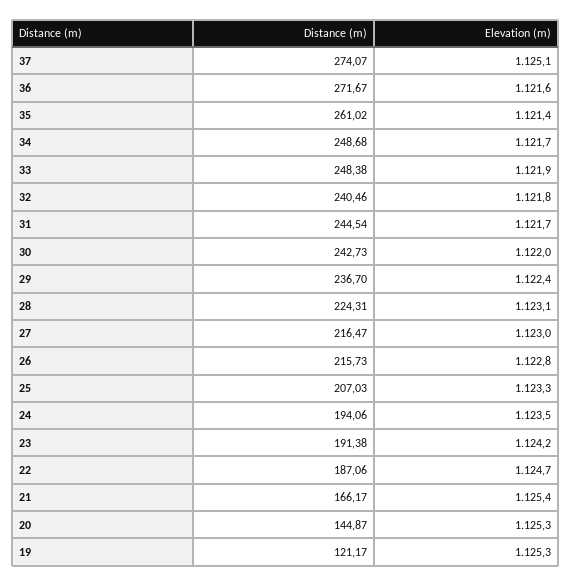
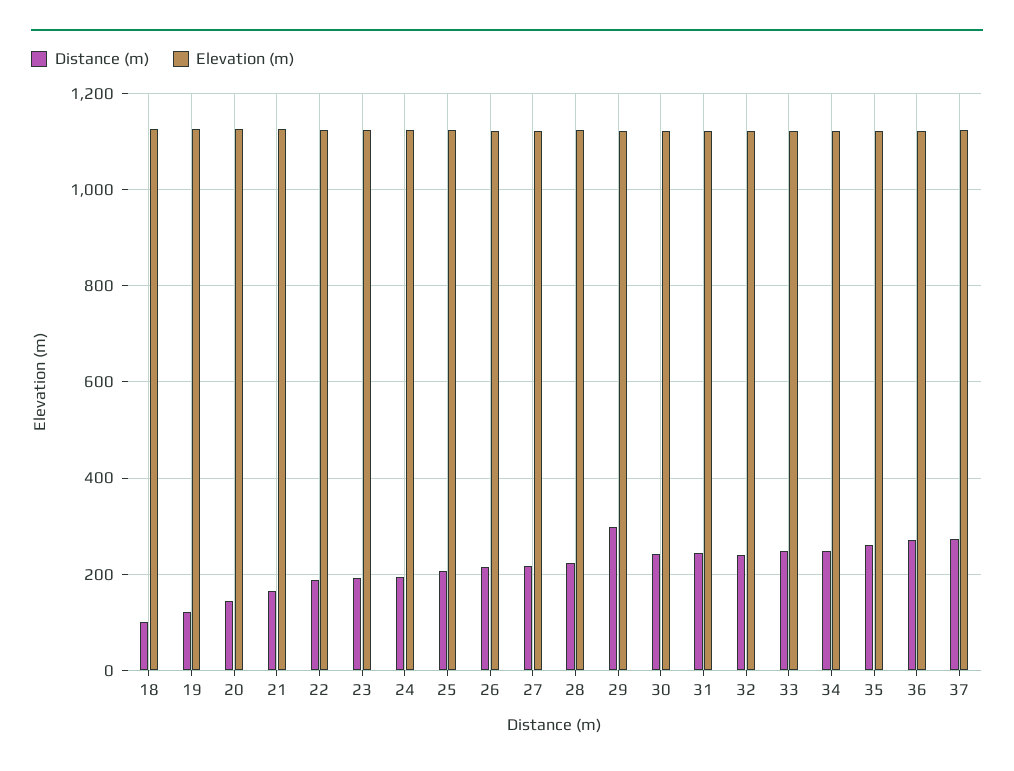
Distance (m), 29: 236.7 -> 300
Distance (m), 18: none -> 100
Elevation (m), 18: none -> 1120

